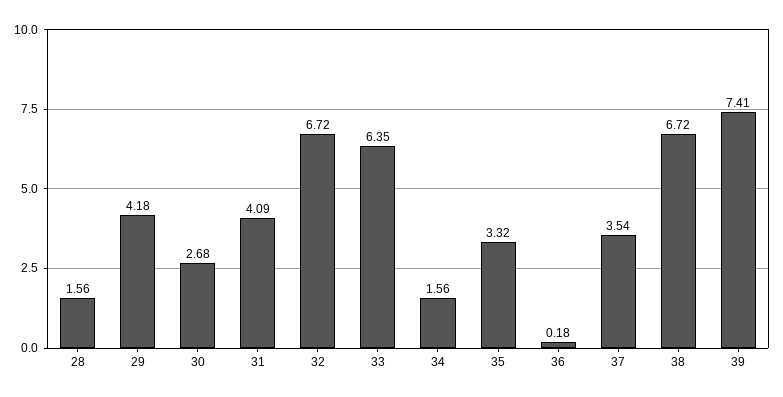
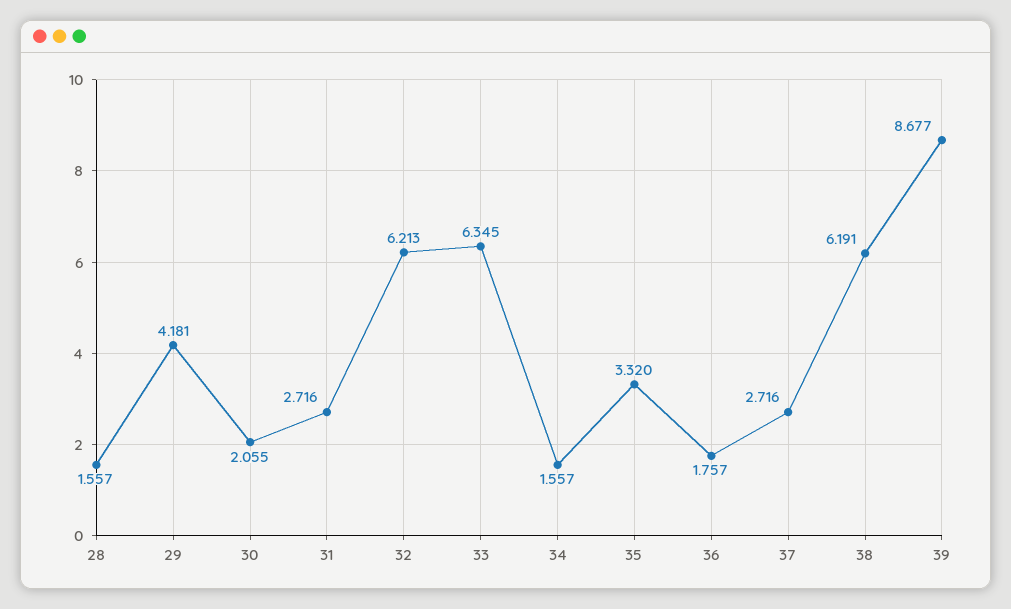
30: 2.68 -> 2.055
31: 4.09 -> 2.716
32: 6.72 -> 6.213
36: 0.18 -> 1.757
37: 3.54 -> 2.716
38: 6.72 -> 6.191
39: 7.41 -> 8.677

